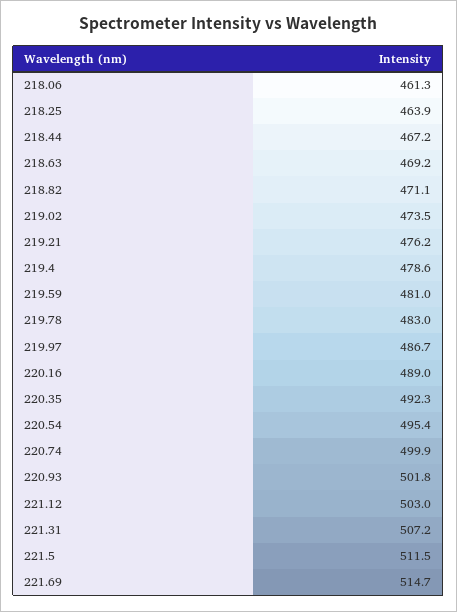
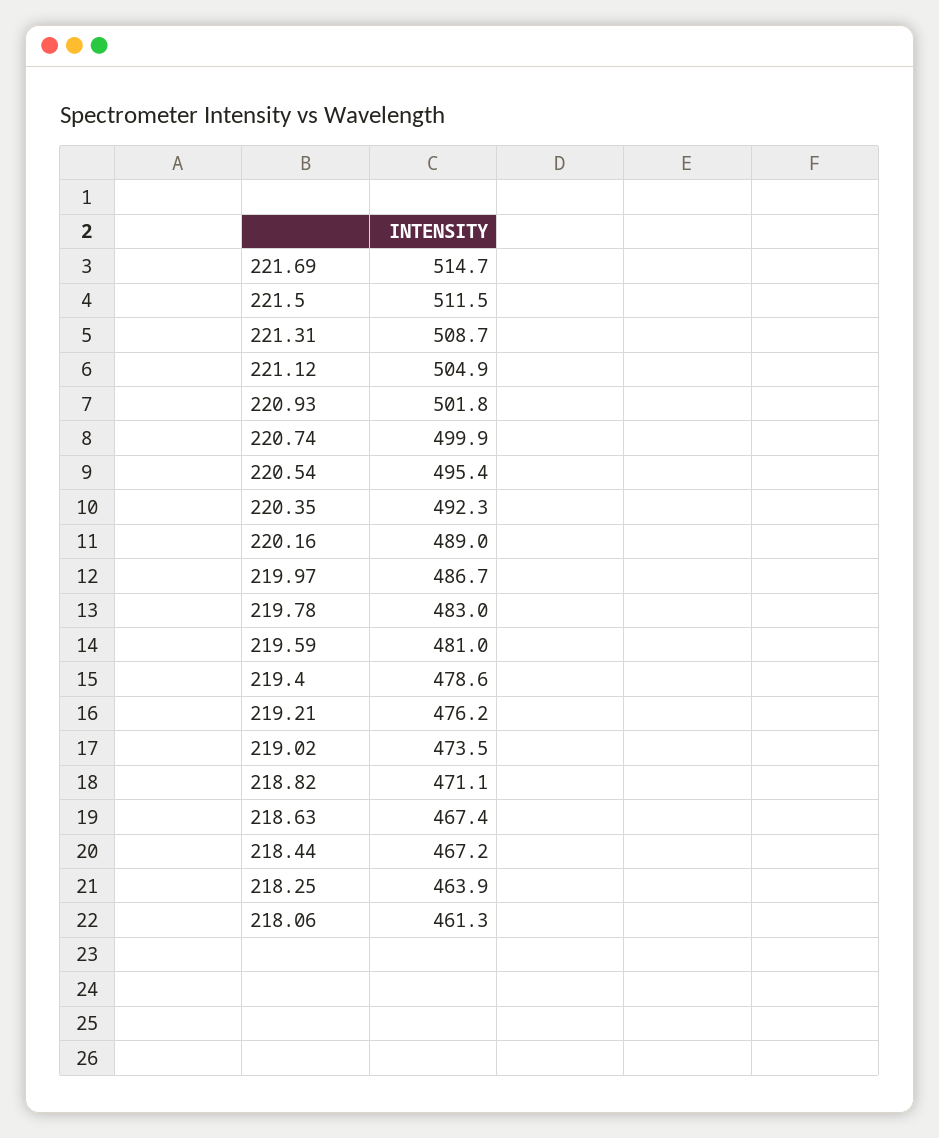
218.63: 469.2 -> 467.4
221.12: 503 -> 504.9
221.31: 507.2 -> 508.7

